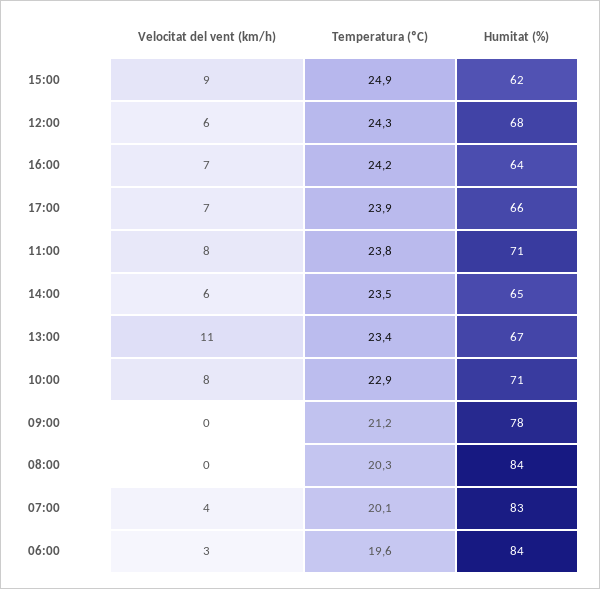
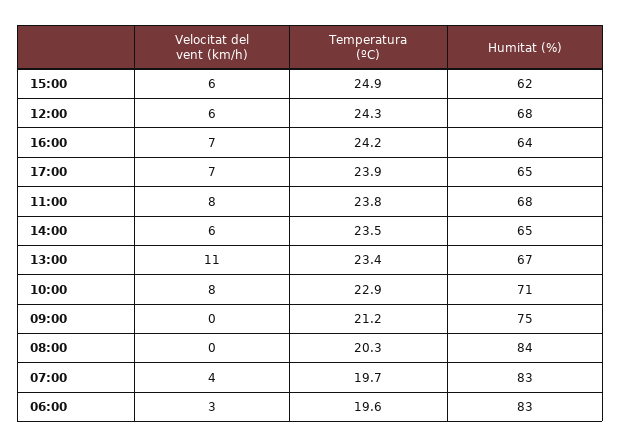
Velocitat del vent (km/h), 15:00: 9 -> 6
Humitat (%), 17:00: 66 -> 65
Humitat (%), 11:00: 71 -> 68
Humitat (%), 09:00: 78 -> 75
Temperatura (ºC), 07:00: 20.1 -> 19.7
Humitat (%), 06:00: 84 -> 83

